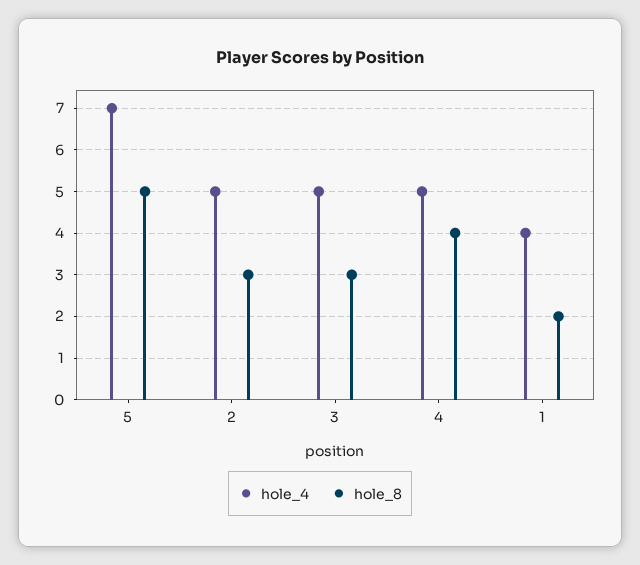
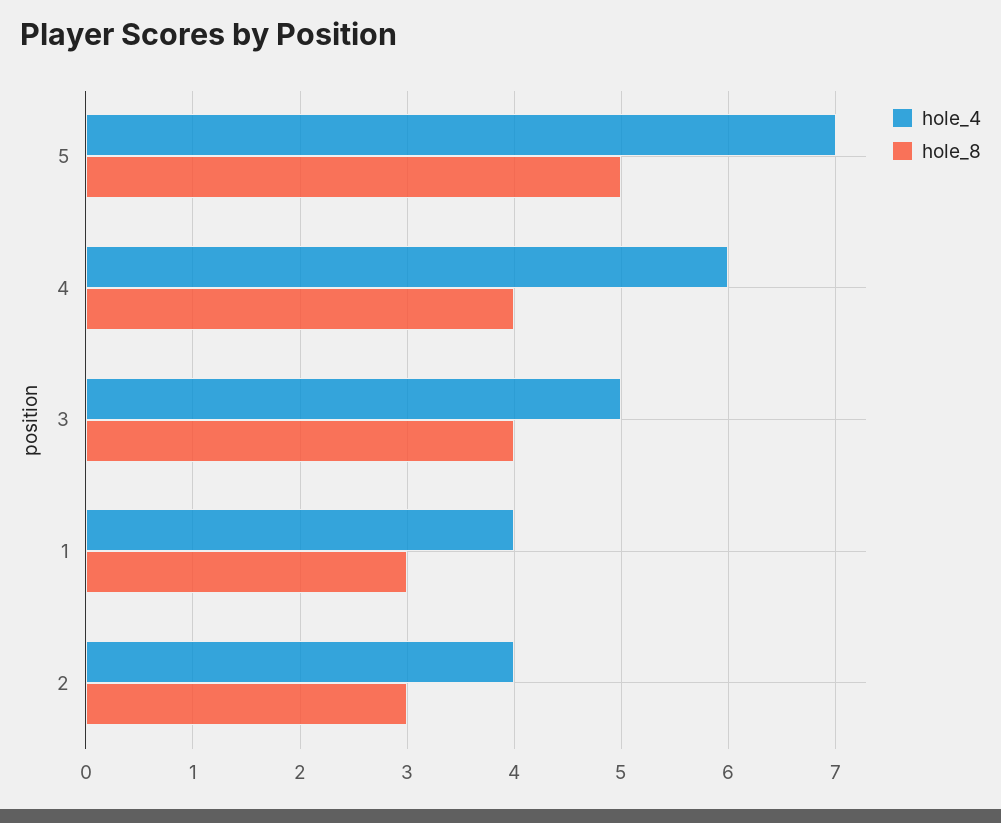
hole_4, 2: 5 -> 4
hole_8, 3: 3 -> 4
hole_4, 4: 5 -> 6
hole_8, 1: 2 -> 3

